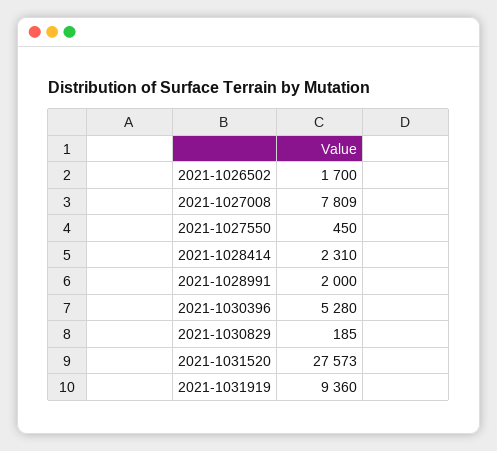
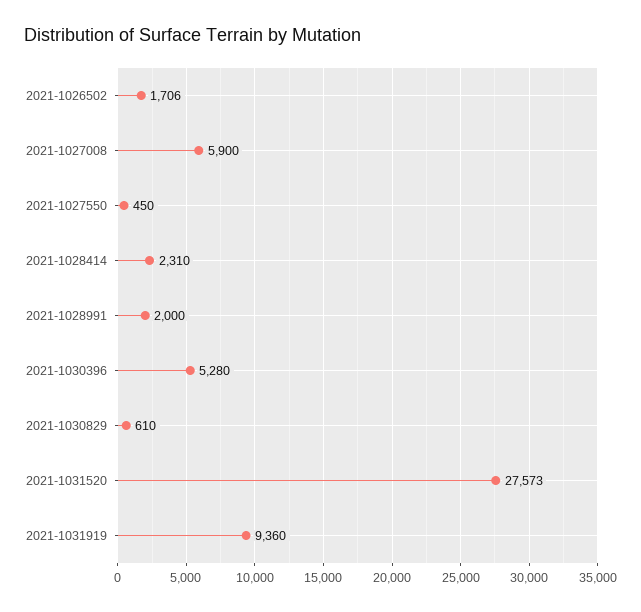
2021-1026502: 1700 -> 1706
2021-1027008: 7809 -> 5900
2021-1030829: 185 -> 610

